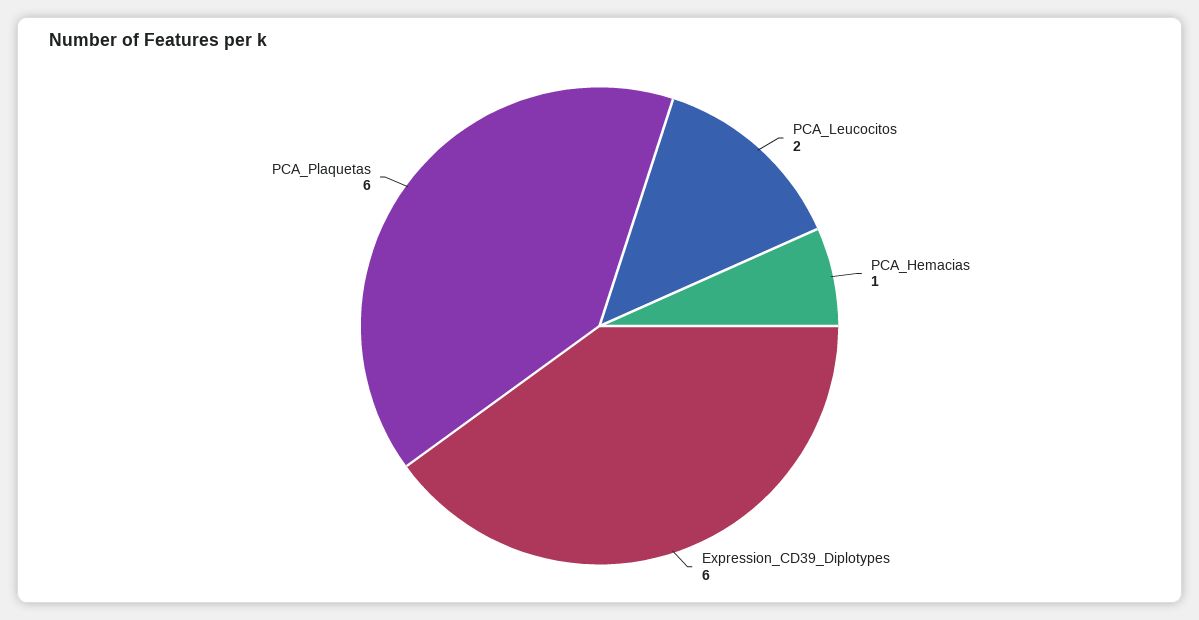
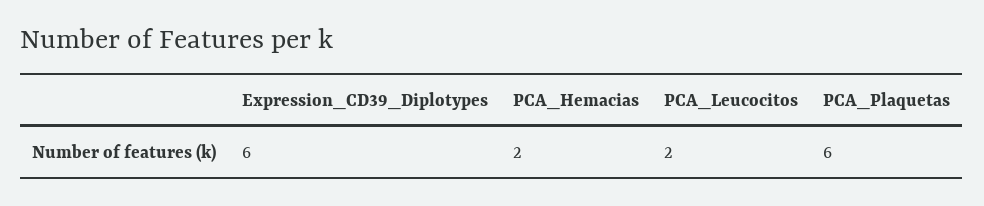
PCA_Hemacias: 1 -> 2

